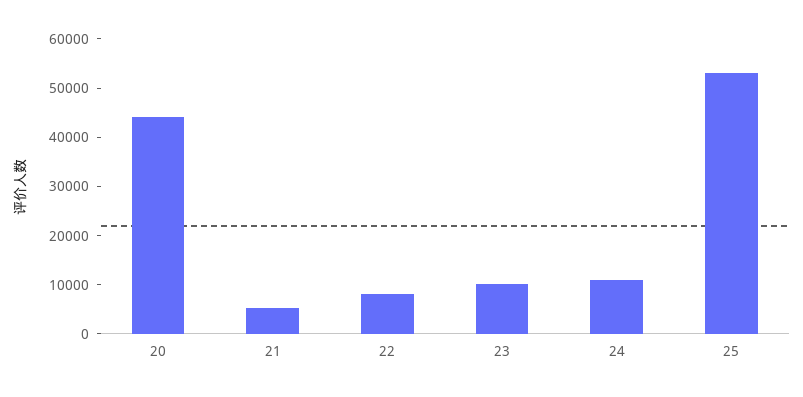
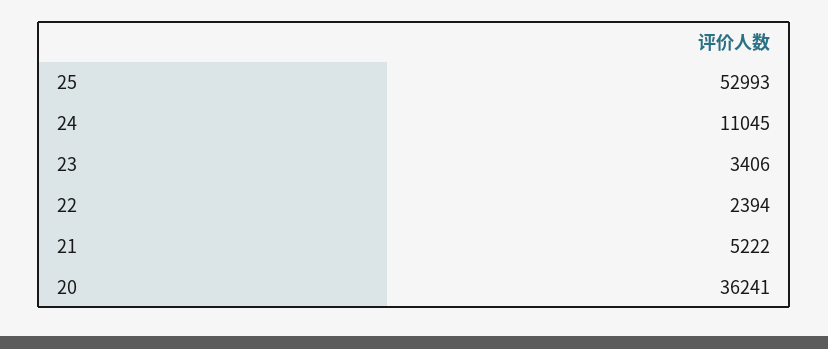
20: 44000 -> 36241
22: 8000 -> 2394
23: 10000 -> 3406

